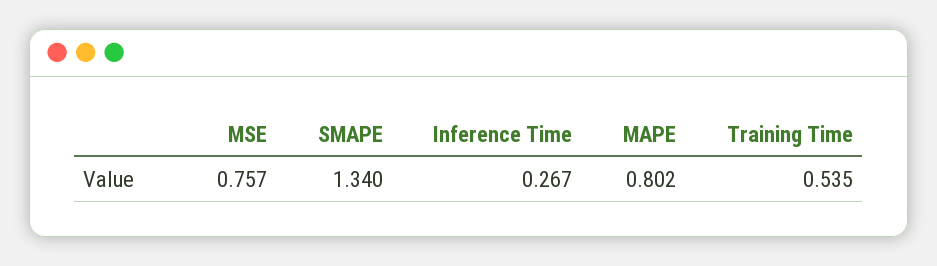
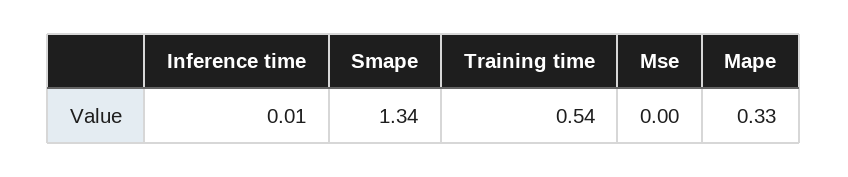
MSE: 0.757 -> 0
Inference Time: 0.267 -> 0.01
MAPE: 0.802 -> 0.33

